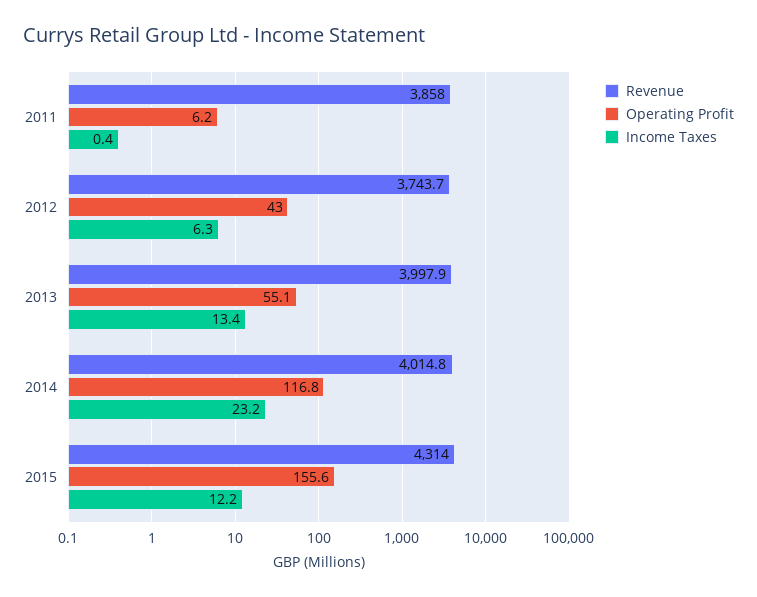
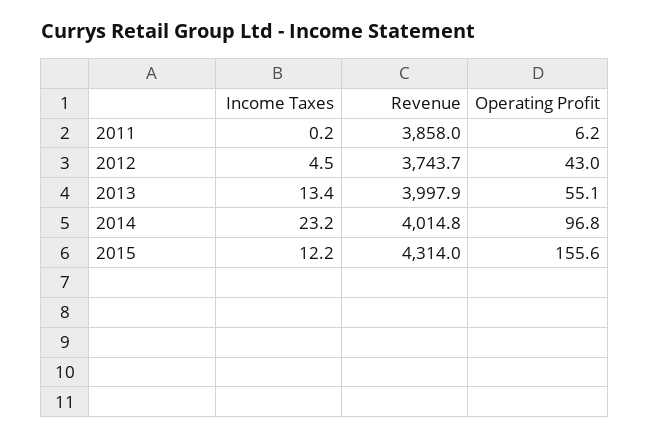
Income Taxes, 2011: 0.4 -> 0.2
Income Taxes, 2012: 6.3 -> 4.5
Operating Profit, 2014: 116.8 -> 96.8

